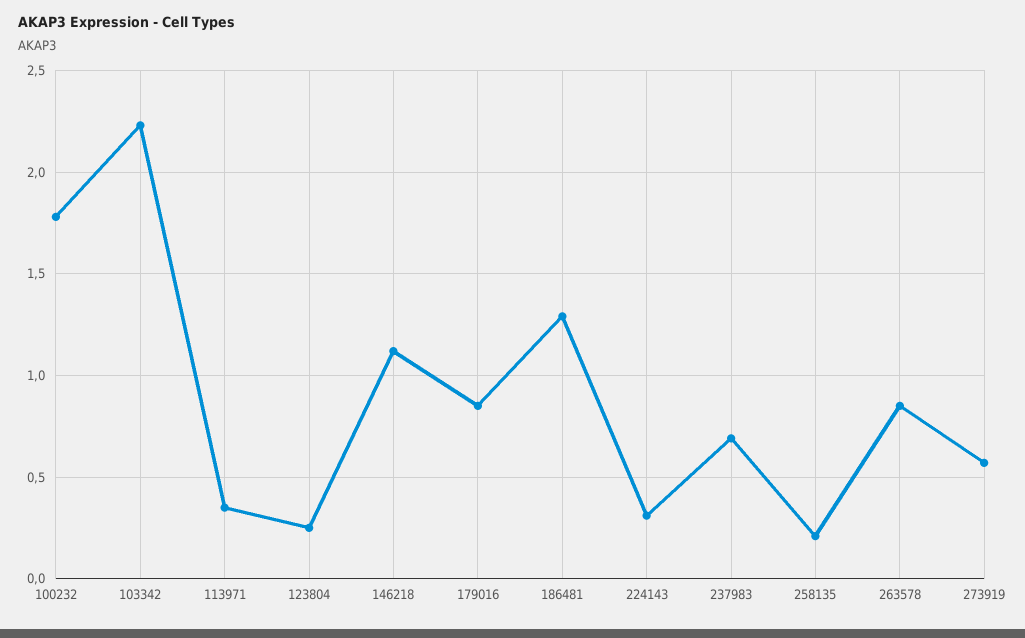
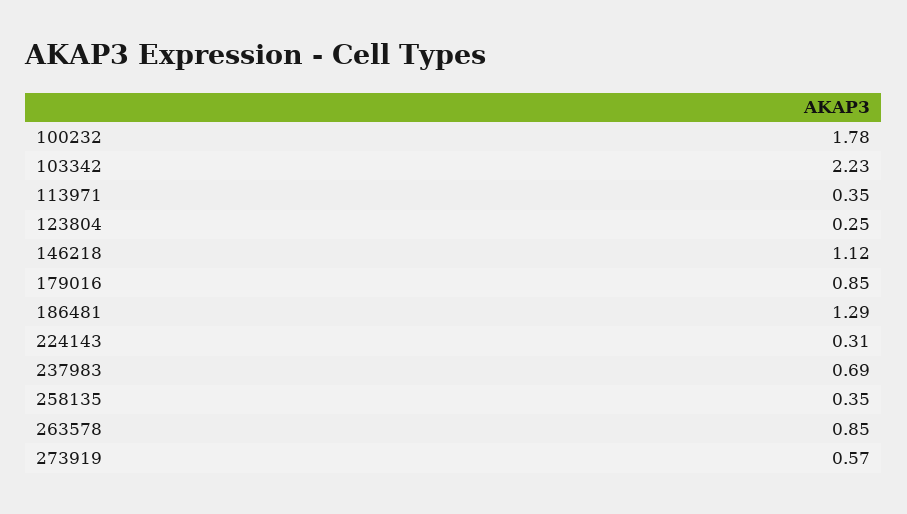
258135: 0.2 -> 0.35

